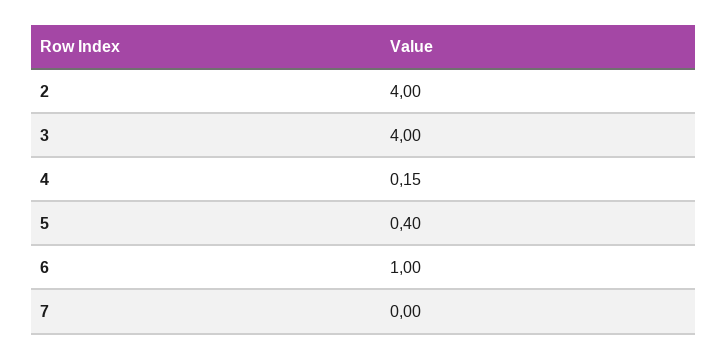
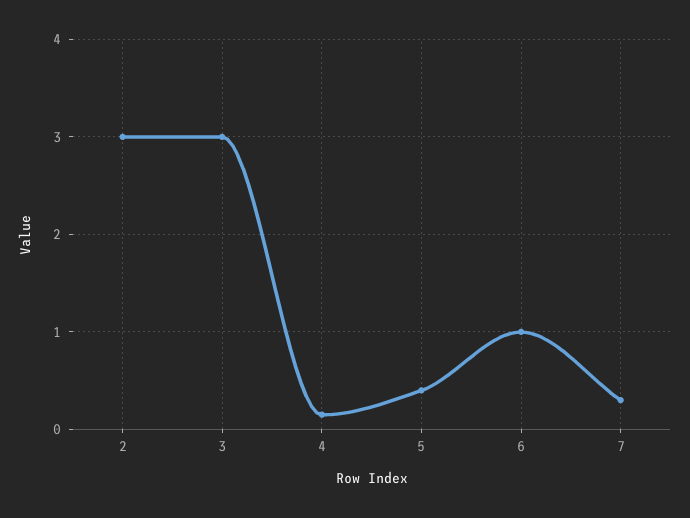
2: 4 -> 3
3: 4 -> 3
7: 0 -> 0.3

